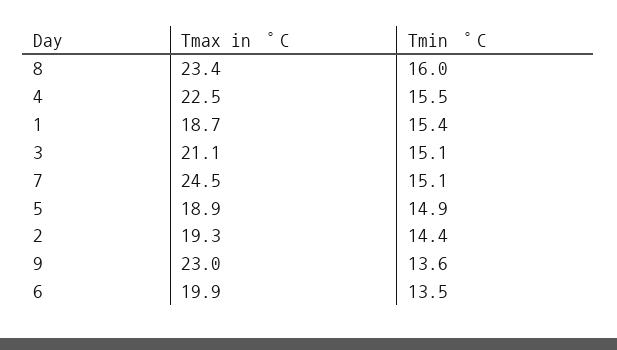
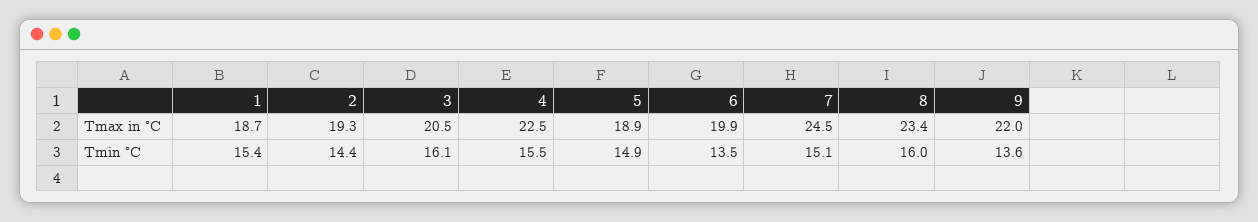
Tmax in °C, 3: 21.1 -> 20.5
Tmin °C, 3: 15.1 -> 16.1
Tmax in °C, 9: 23 -> 22

